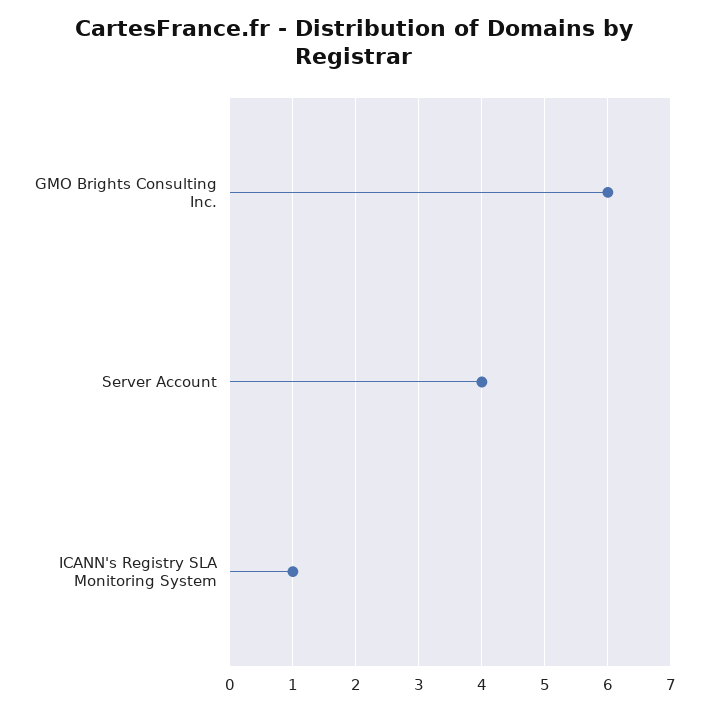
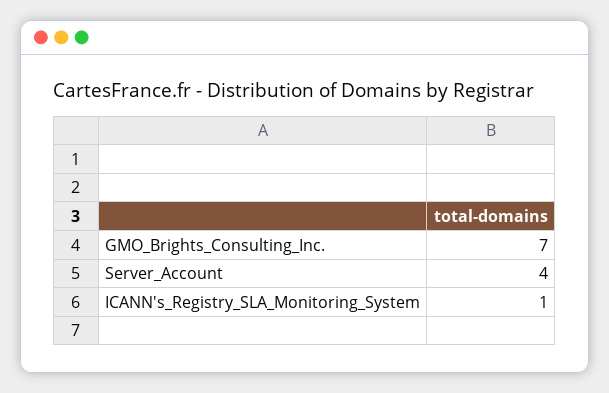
GMO Brights Consulting Inc.: 6 -> 7

